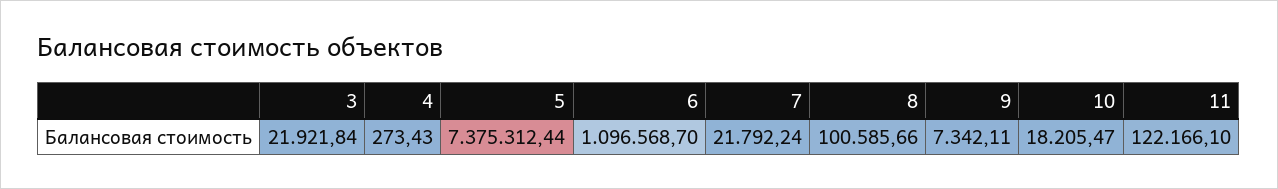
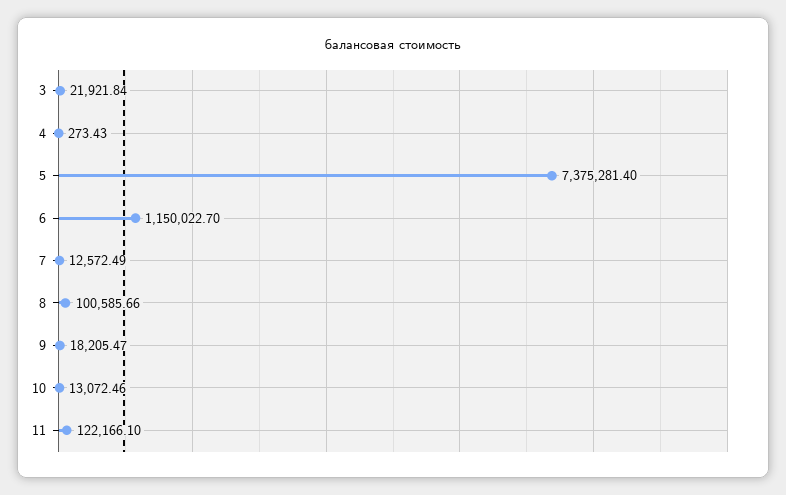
5: 7375312.44 -> 7375281.4
6: 1096568.7 -> 1150022.7
7: 21792.24 -> 12572.49
9: 7342.11 -> 18205.47
10: 18205.47 -> 13072.46

